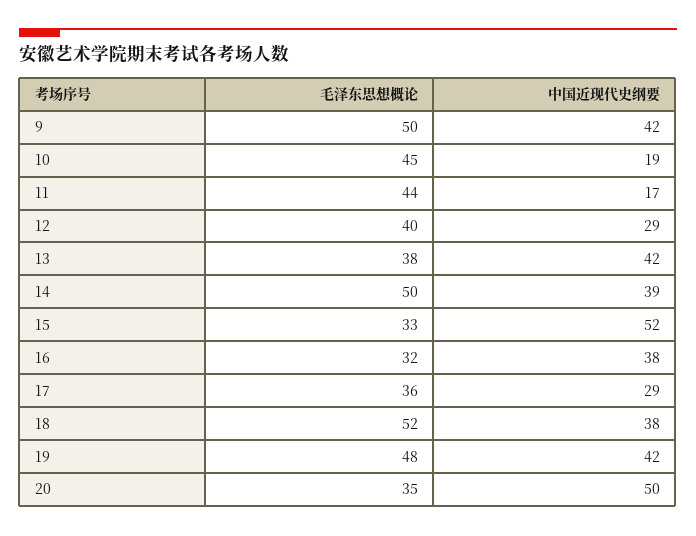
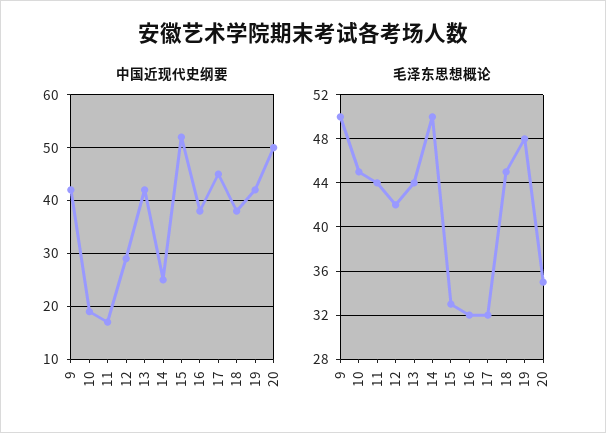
毛泽东思想概论, 12: 40 -> 42
毛泽东思想概论, 13: 38 -> 44
中国近现代史纲要, 14: 39 -> 25
毛泽东思想概论, 17: 36 -> 32
中国近现代史纲要, 17: 29 -> 45
毛泽东思想概论, 18: 52 -> 45

